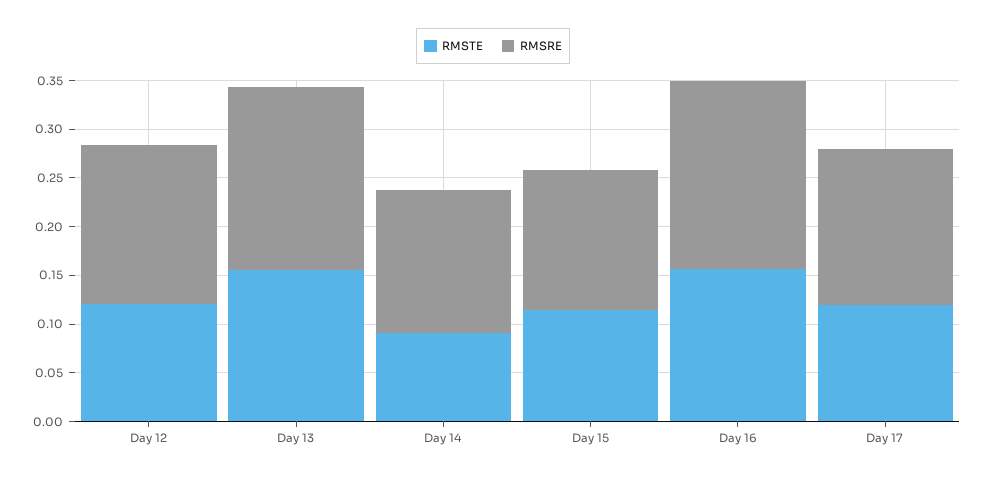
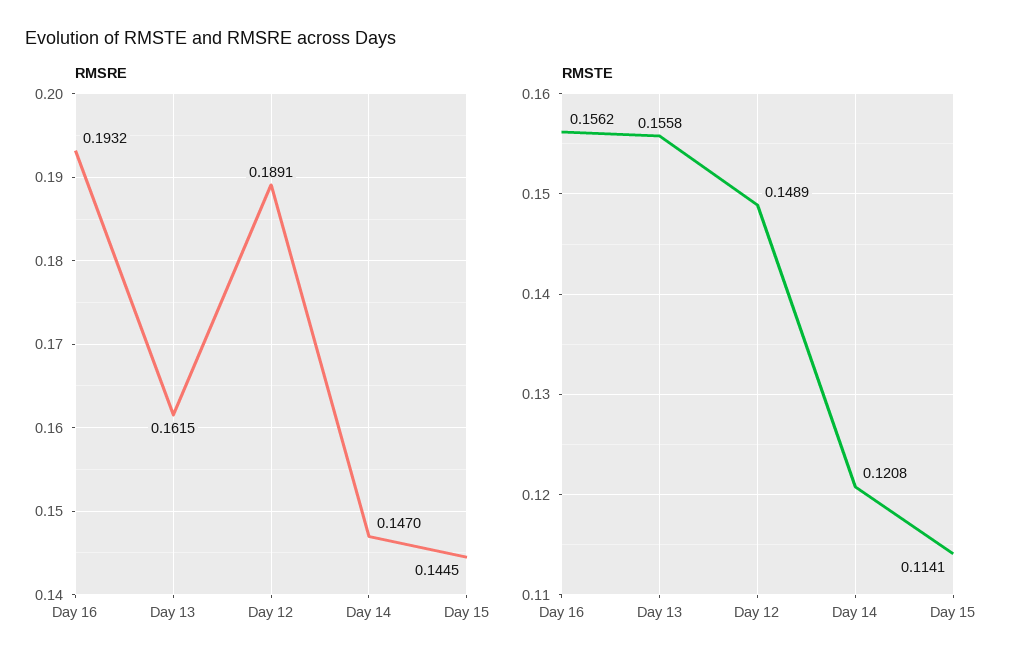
RMSTE, Day 12: 0.12 -> 0.1489
RMSRE, Day 12: 0.16 -> 0.1891
RMSRE, Day 13: 0.19 -> 0.1615
RMSTE, Day 14: 0.09 -> 0.1208
RMSTE, Day 17: 0.12 -> none
RMSRE, Day 17: 0.16 -> none

